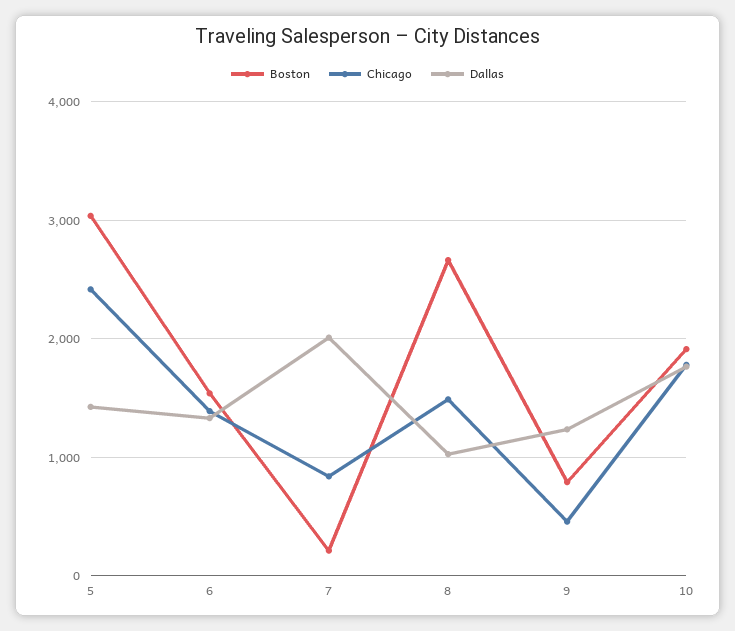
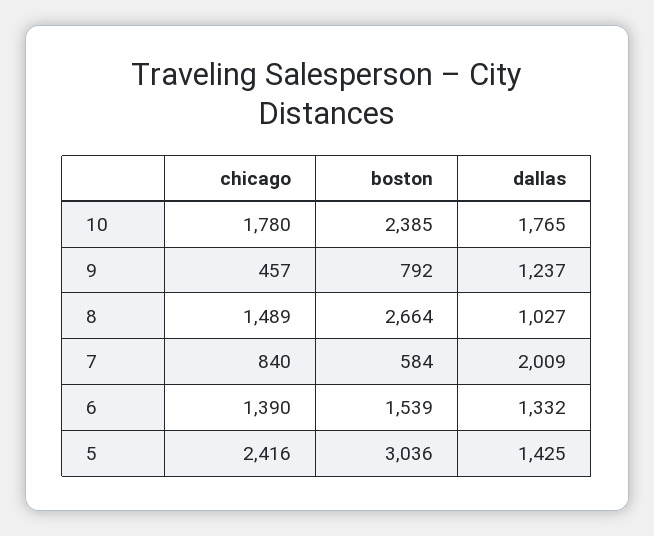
Boston, 7: 200 -> 584
Boston, 10: 1900 -> 2385

